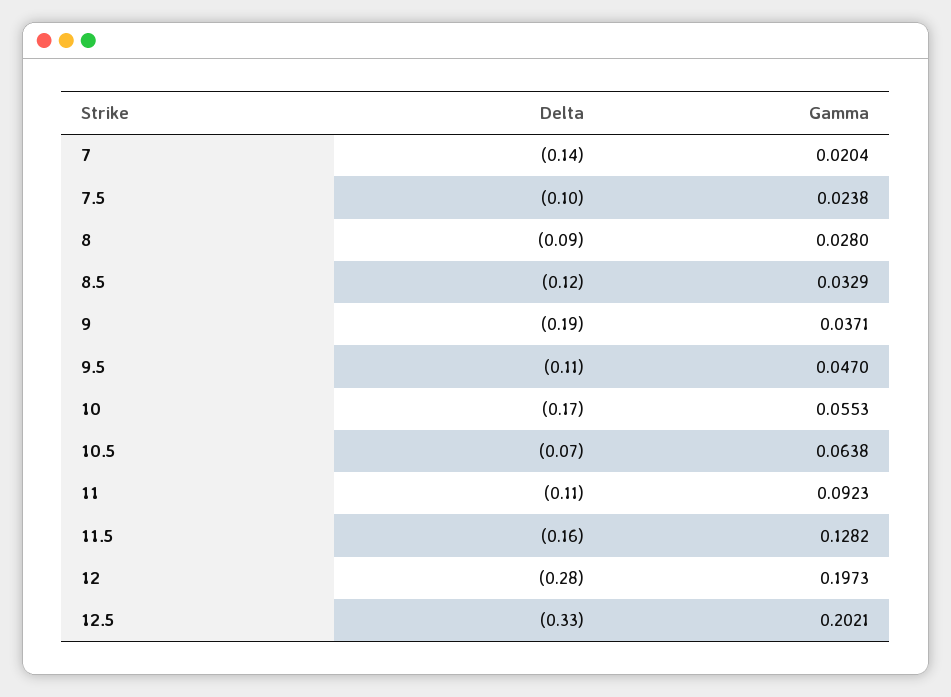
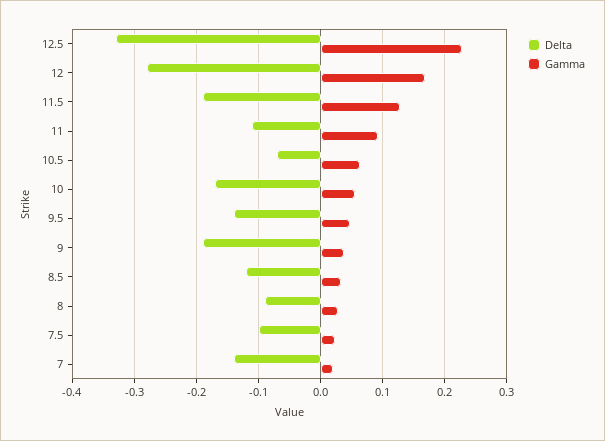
Delta, 9.5: -0.11 -> -0.14
Delta, 11.5: -0.16 -> -0.19
Gamma, 12: 0.1973 -> 0.17
Gamma, 12.5: 0.2021 -> 0.23

